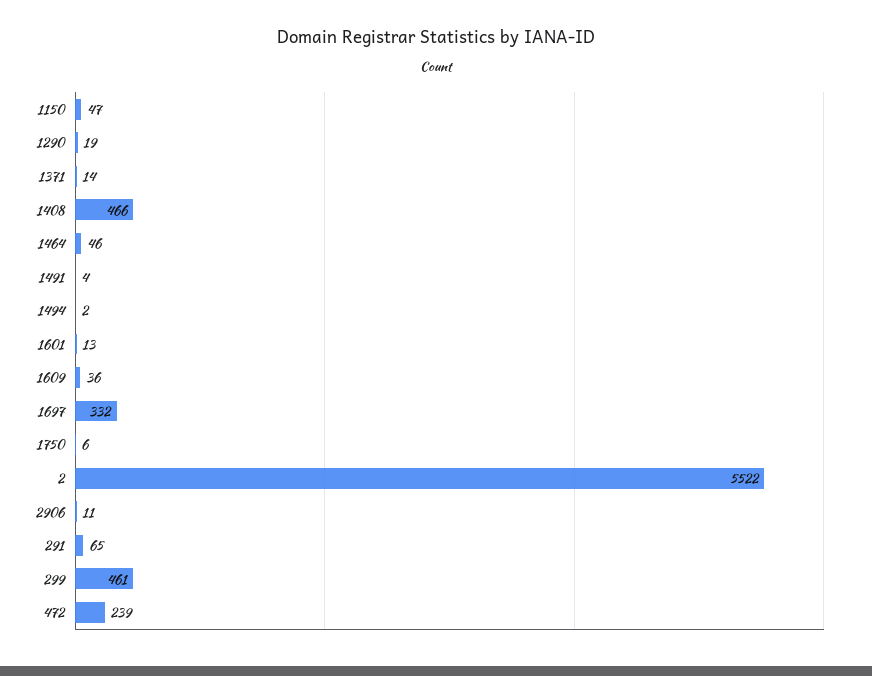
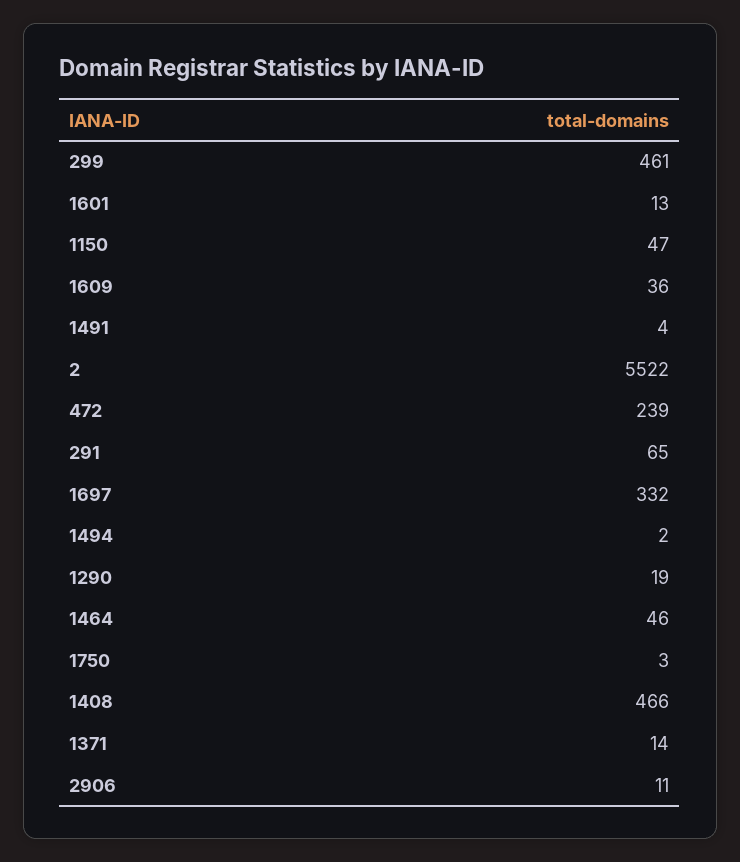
1750: 6 -> 3

